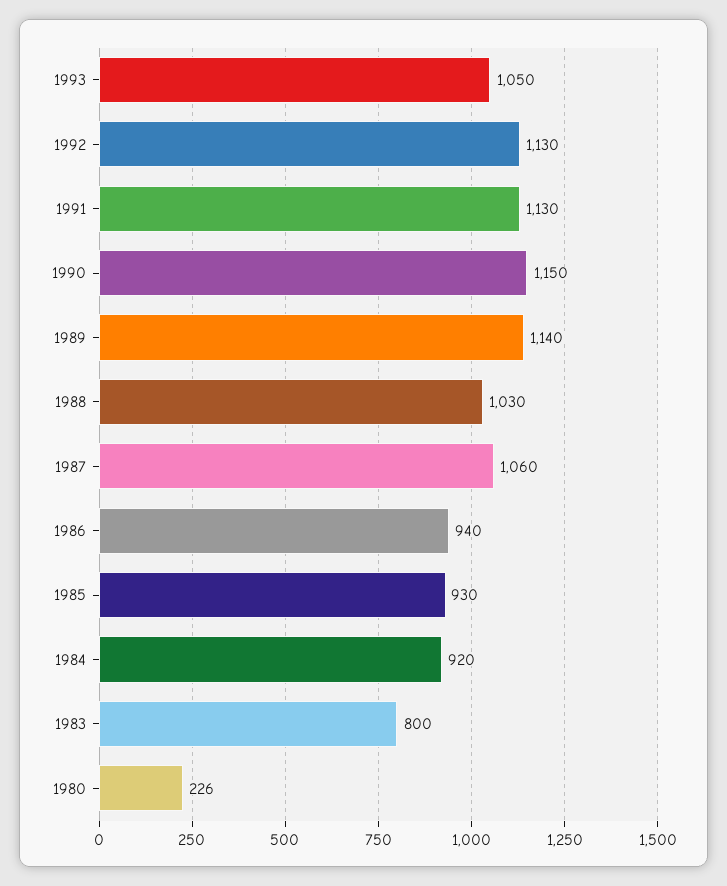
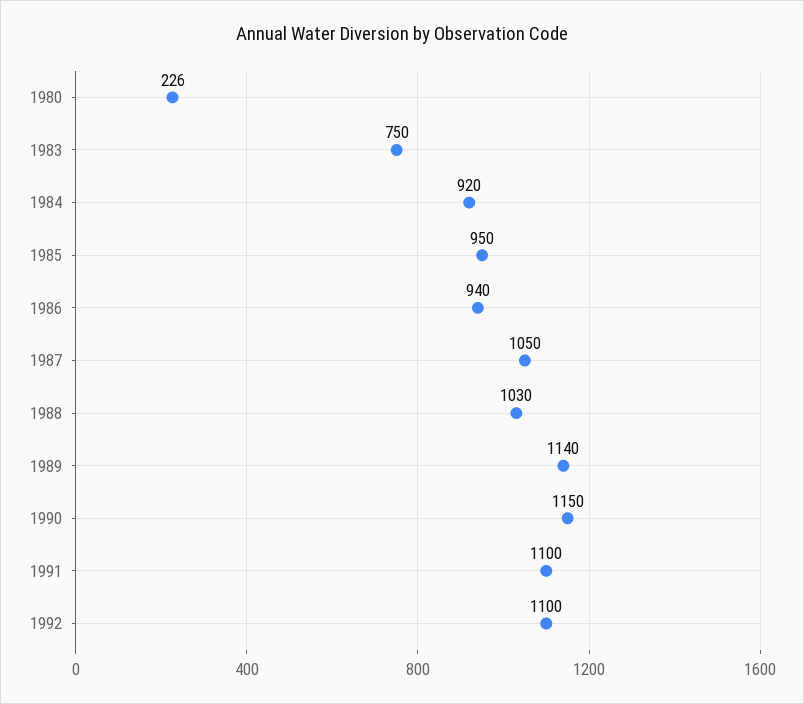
1993: 1050 -> none
1992: 1130 -> 1100
1991: 1130 -> 1100
1987: 1060 -> 1050
1985: 930 -> 950
1983: 800 -> 750

